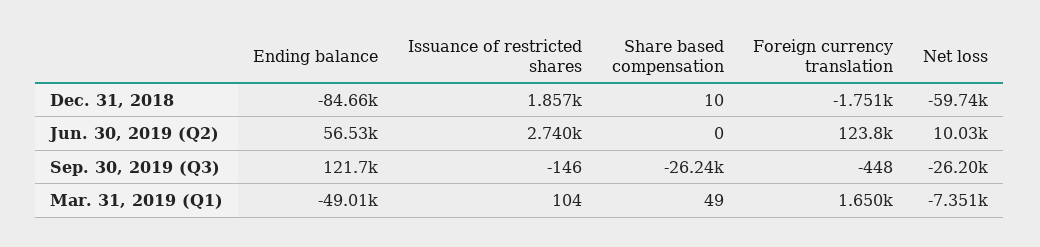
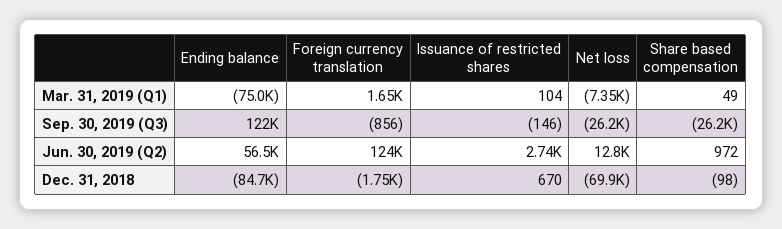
Issuance of restricted shares, Dec. 31, 2018: 1857 -> 670
Share based compensation, Dec. 31, 2018: 10 -> -98
Net loss, Dec. 31, 2018: -59740 -> -69900
Share based compensation, Jun. 30, 2019 (Q2): 0 -> 972
Net loss, Jun. 30, 2019 (Q2): 10030 -> 12800
Foreign currency translation, Sep. 30, 2019 (Q3): -448 -> -856
Ending balance, Mar. 31, 2019 (Q1): -49010 -> -75000

